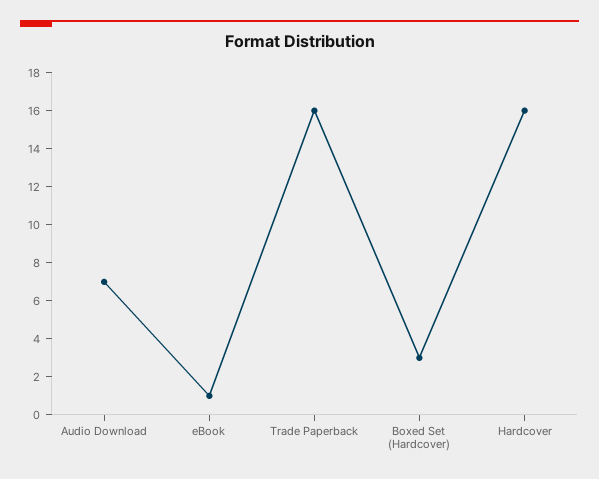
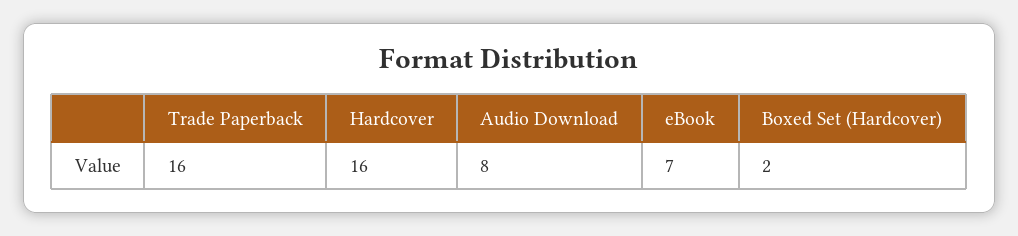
Audio Download: 7 -> 8
eBook: 1 -> 7
Boxed Set (Hardcover): 3 -> 2

